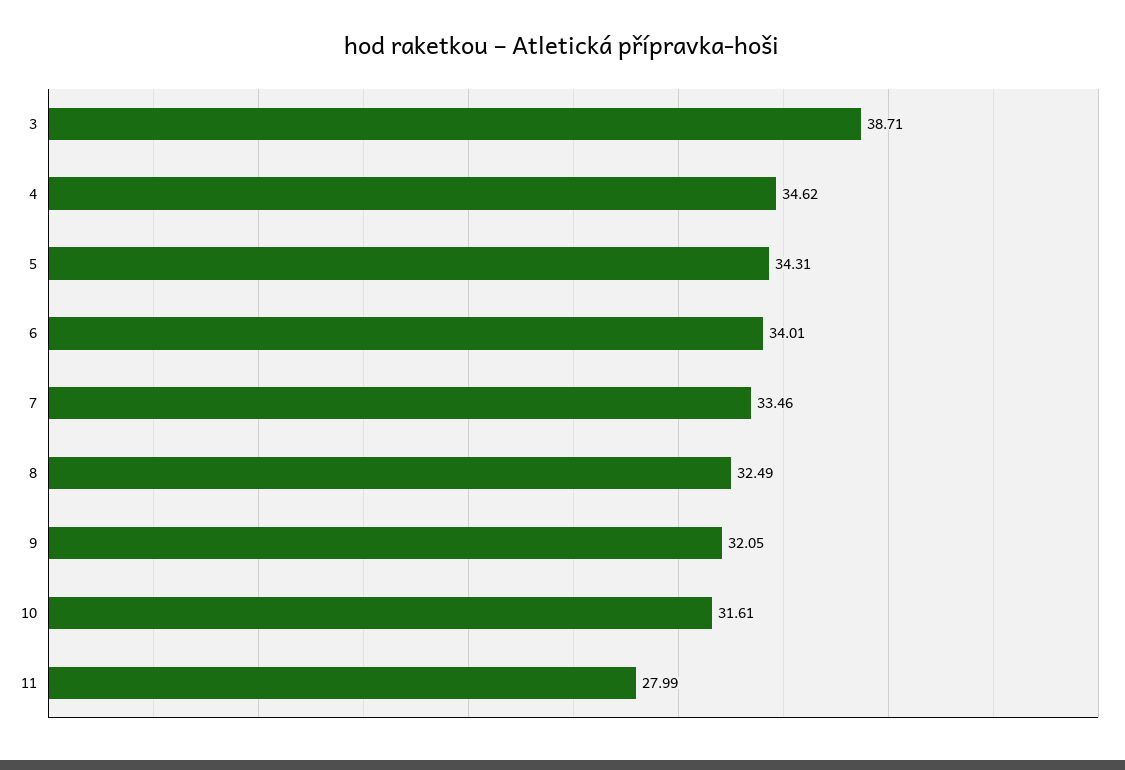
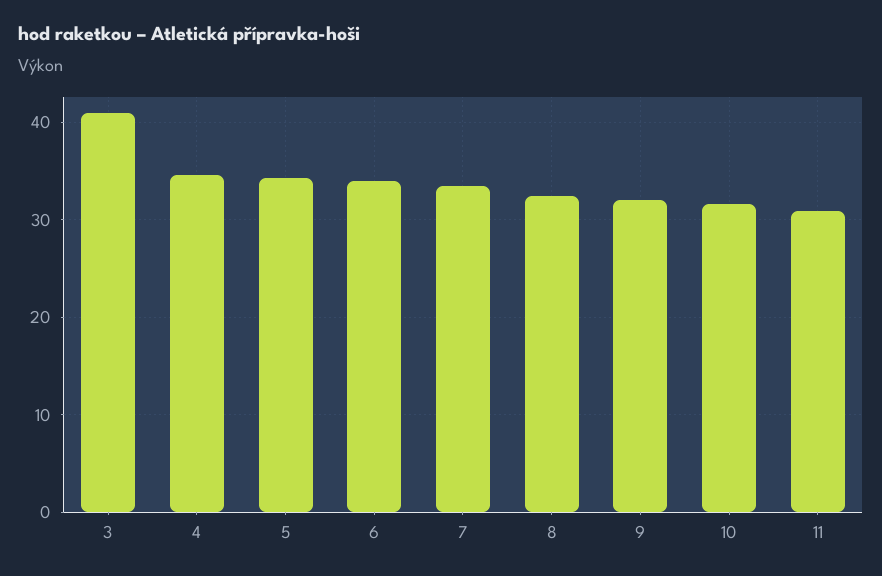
3: 38.71 -> 41
11: 27.99 -> 31

